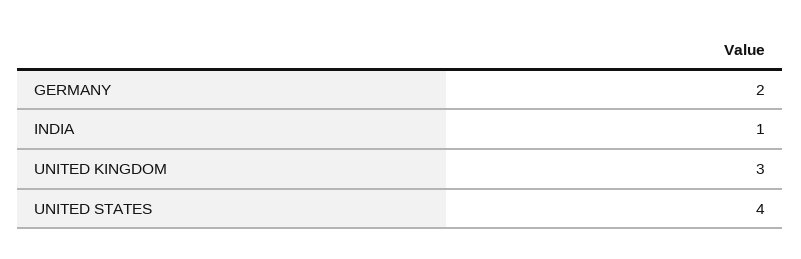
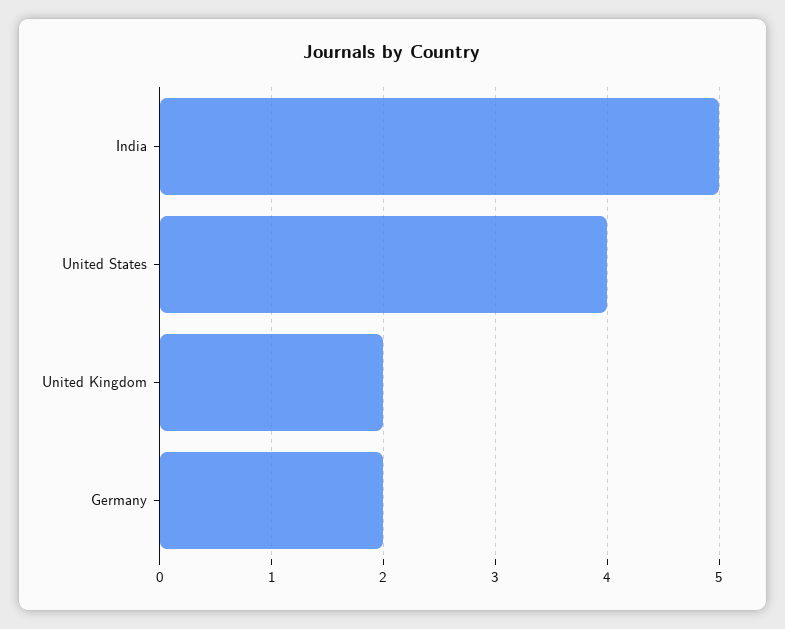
INDIA: 1 -> 5
UNITED KINGDOM: 3 -> 2

